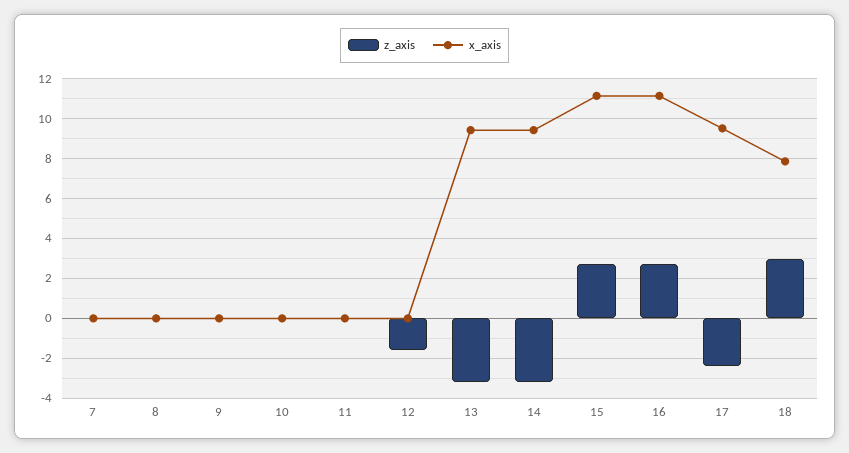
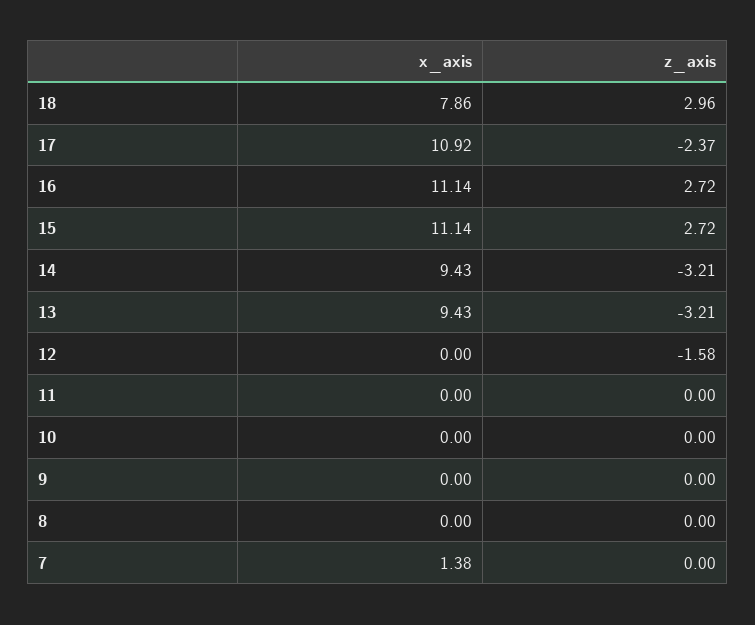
x_axis, 7: 0 -> 1.38
x_axis, 17: 9.5 -> 10.92

